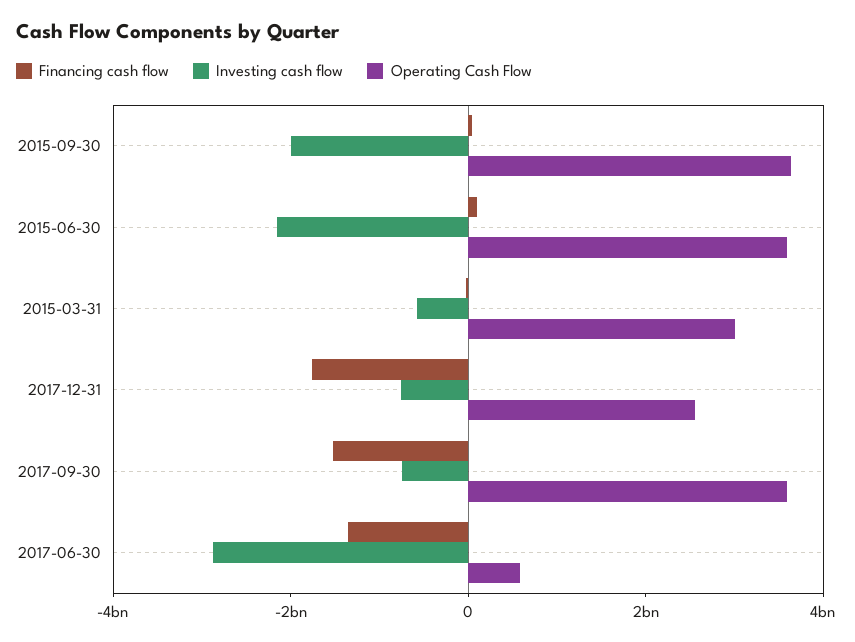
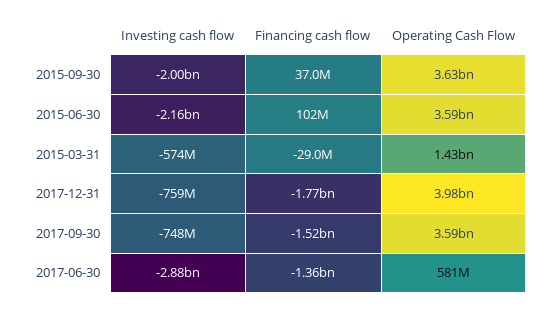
Operating Cash Flow, 2015-03-31: 3000000000 -> 1430000000
Operating Cash Flow, 2017-12-31: 2500000000 -> 3980000000

